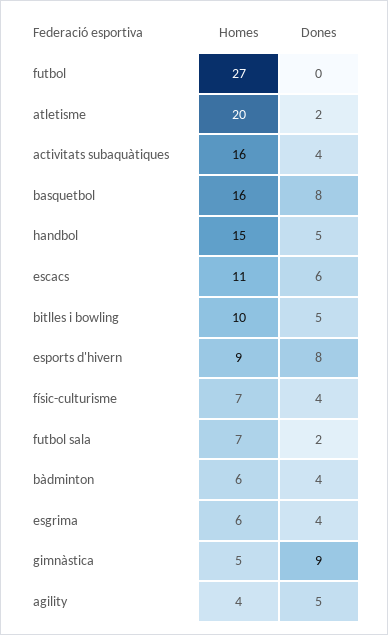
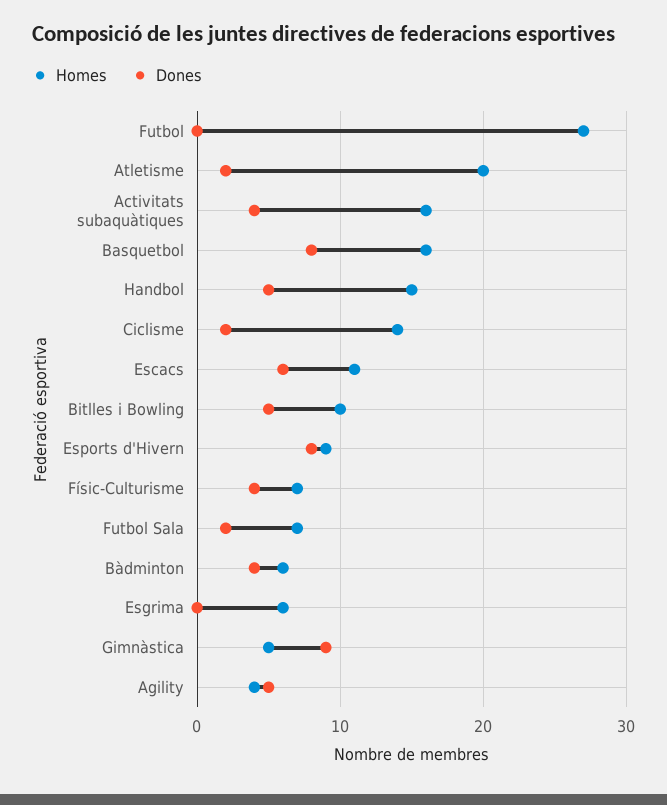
Dones, esgrima: 4 -> 0
Homes, Ciclisme: none -> 14
Dones, Ciclisme: none -> 2

